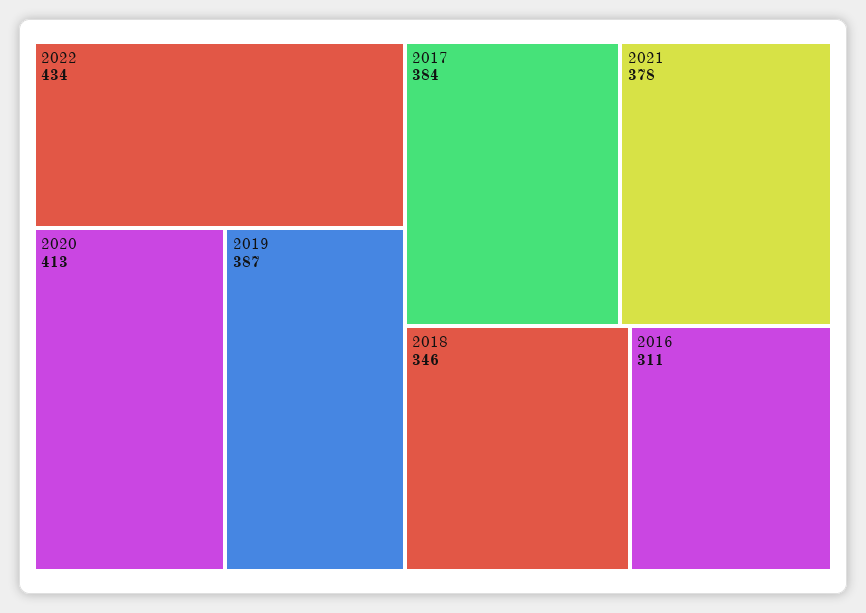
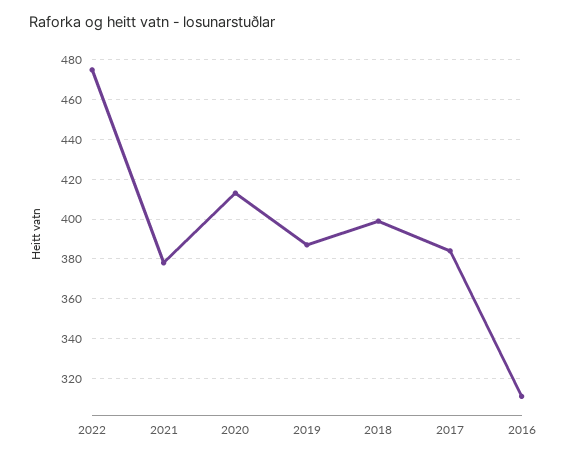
2022: 434 -> 475
2018: 346 -> 400

